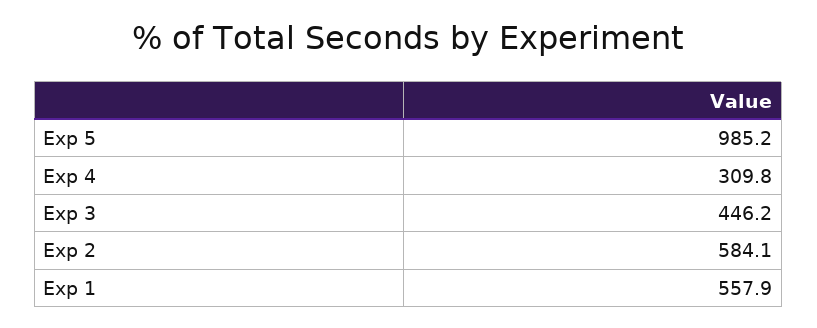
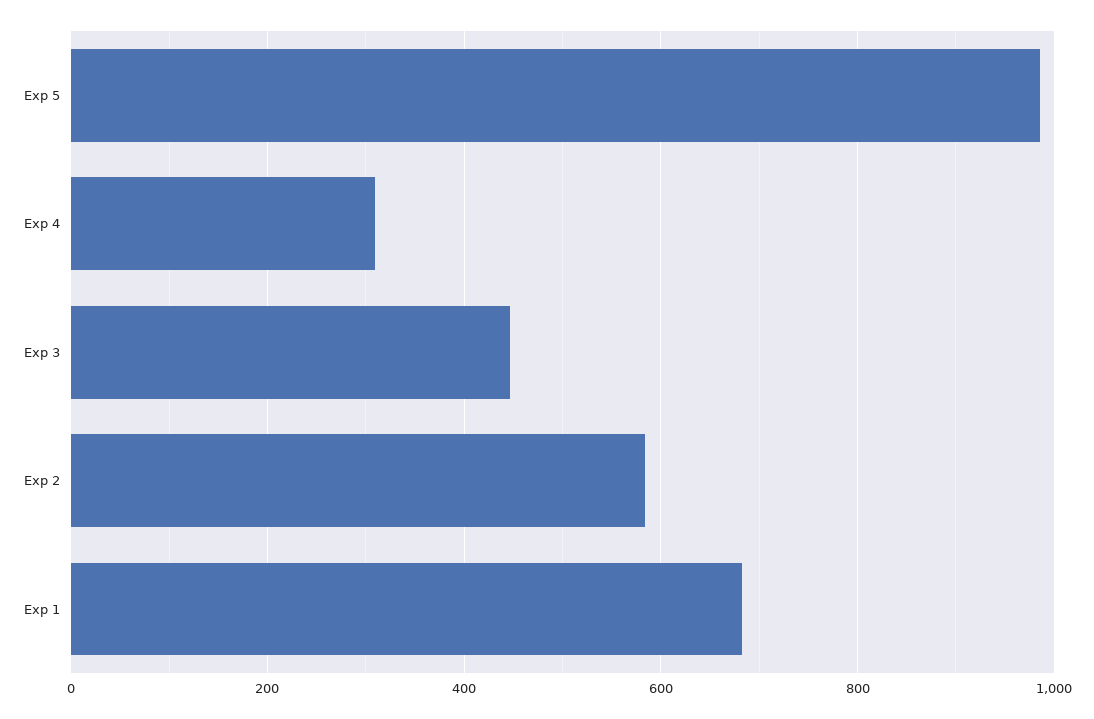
Exp 1: 557.9 -> 680

